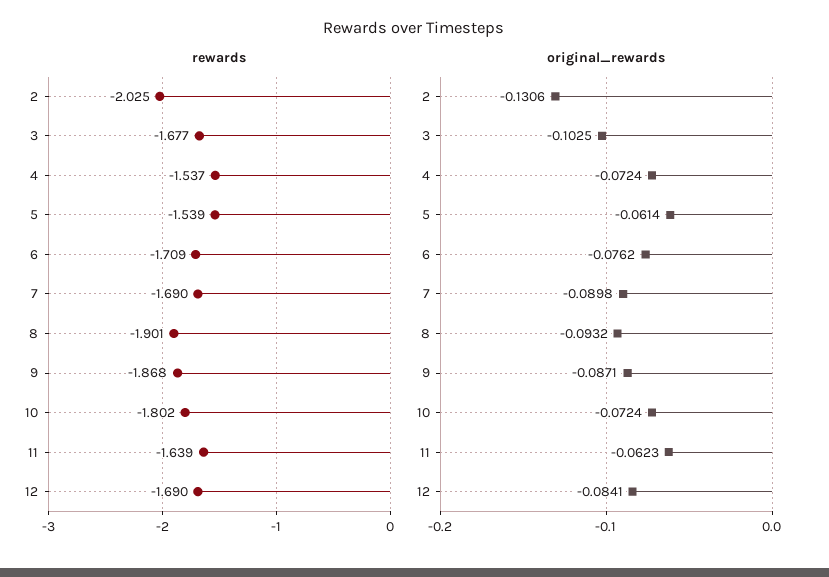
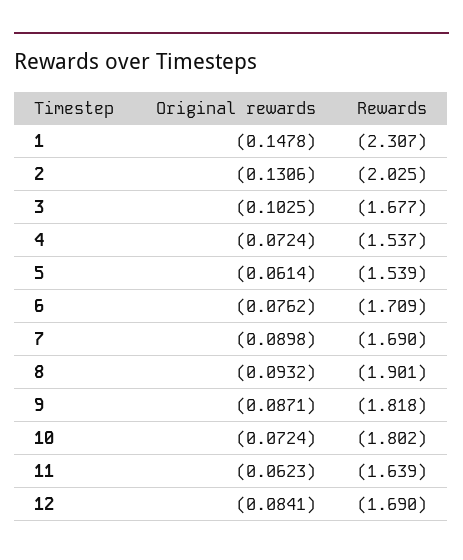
rewards, 9: -1.868 -> -1.818
original_rewards, 1: none -> -0.1478
rewards, 1: none -> -2.307

